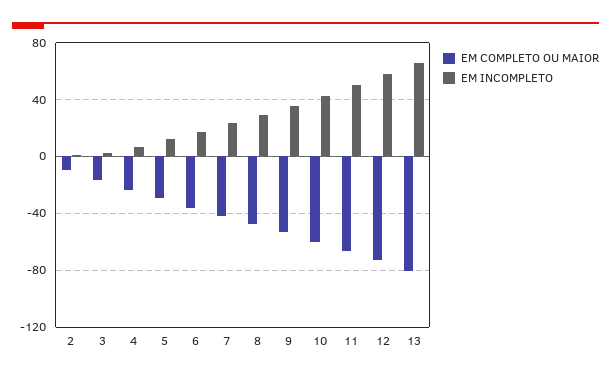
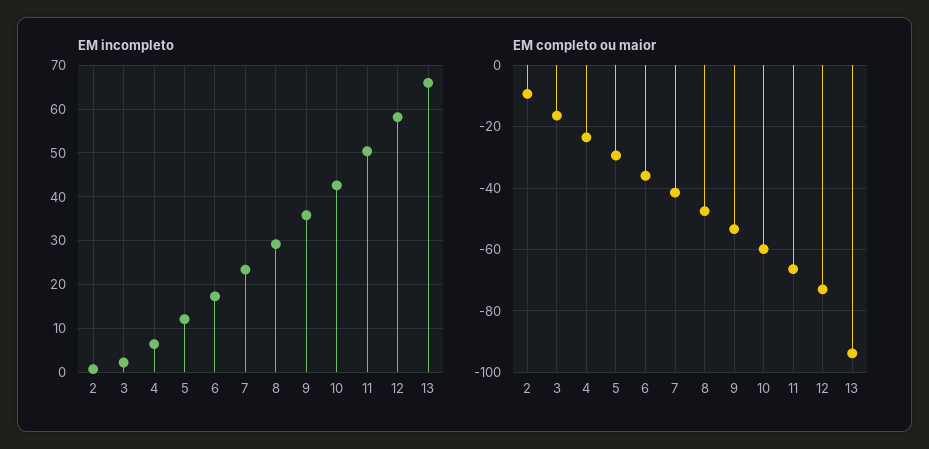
EM COMPLETO OU MAIOR, 13: -80 -> -94

